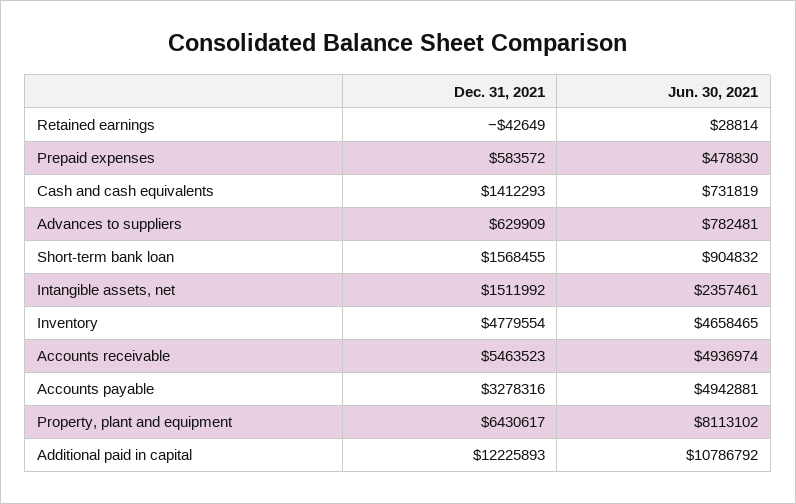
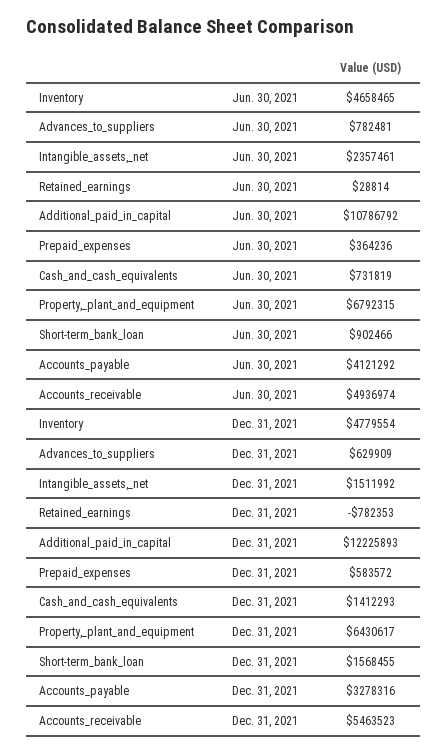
Dec. 31, 2021, Retained earnings: -42649 -> -782353
Jun. 30, 2021, Prepaid expenses: 478830 -> 364236
Jun. 30, 2021, Short-term bank loan: 904832 -> 902466
Jun. 30, 2021, Accounts payable: 4942881 -> 4121292
Jun. 30, 2021, Property, plant and equipment: 8113102 -> 6792315

